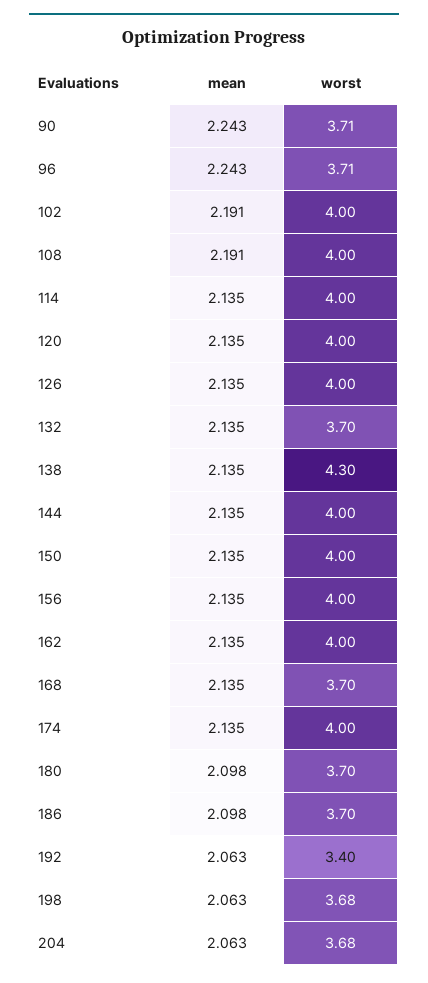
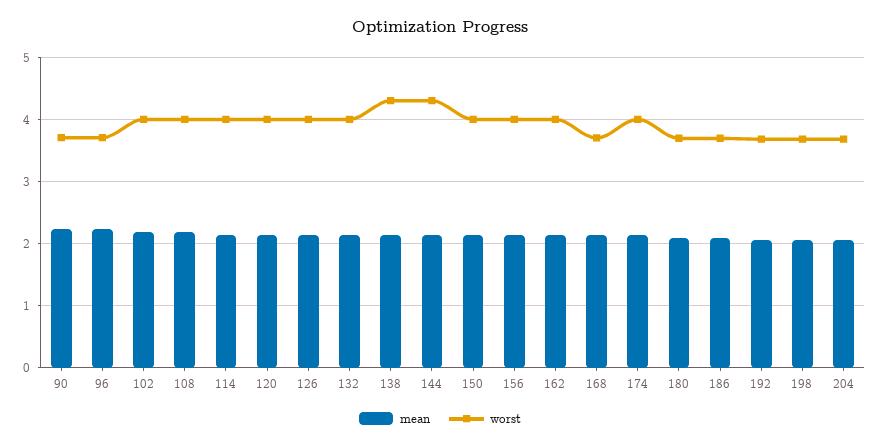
worst, 132: 3.7 -> 4
worst, 144: 4 -> 4.3
worst, 192: 3.4 -> 3.7

